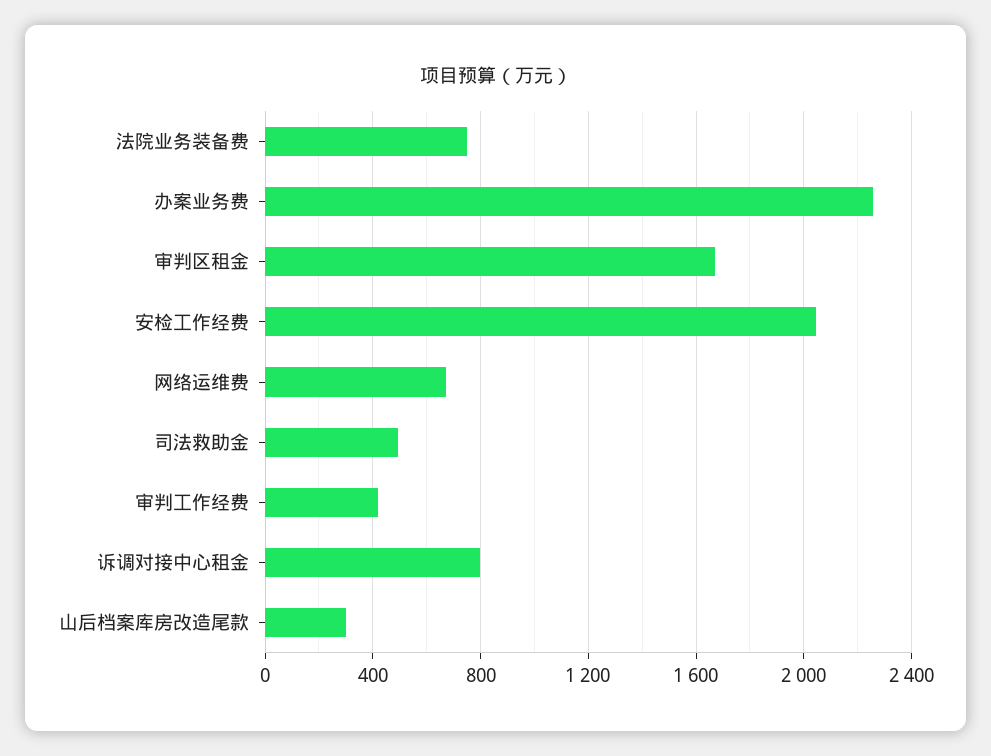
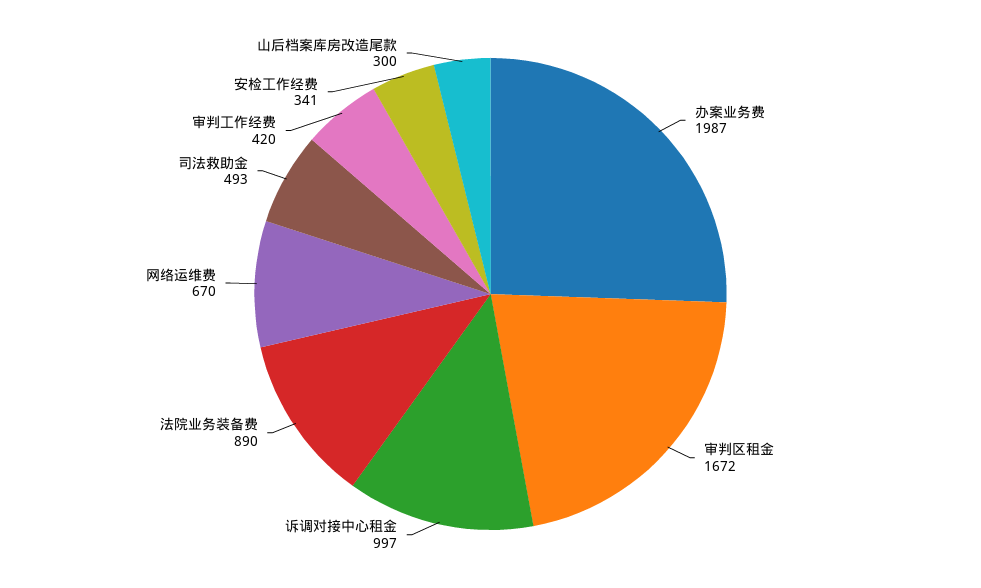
法院业务装备费: 750 -> 890
办案业务费: 2250 -> 1987
安检工作经费: 2050 -> 341
诉调对接中心租金: 800 -> 997

